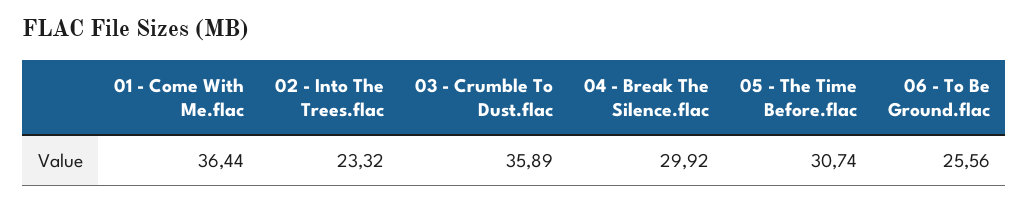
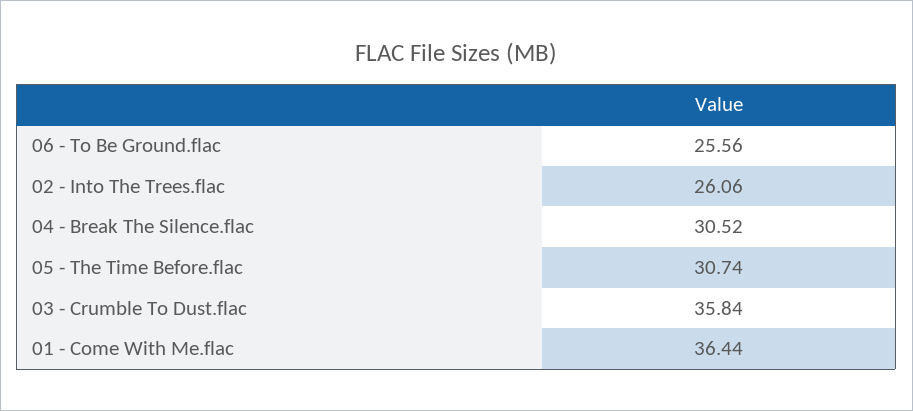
02 - Into The Trees.flac: 23.32 -> 26.06
03 - Crumble To Dust.flac: 35.89 -> 35.84
04 - Break The Silence.flac: 29.92 -> 30.52

